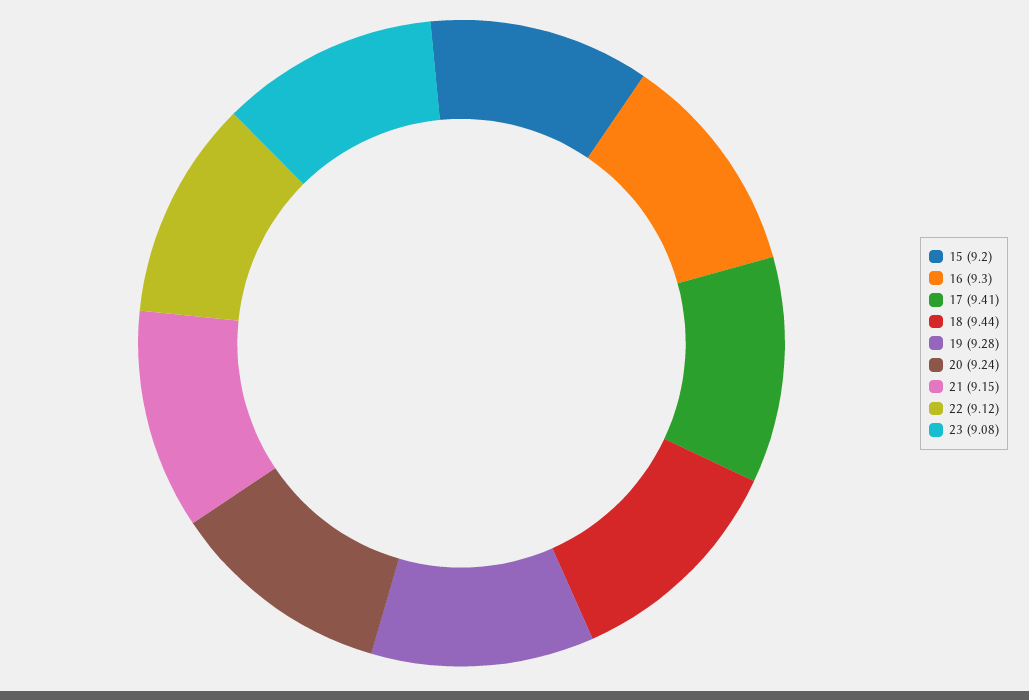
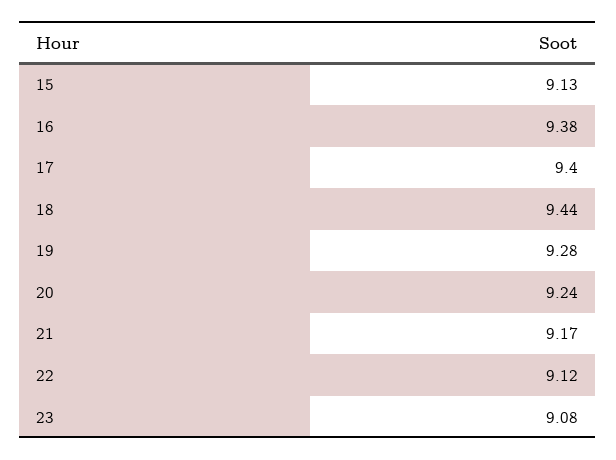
15: 9.2 -> 9.13
16: 9.3 -> 9.38
17: 9.41 -> 9.4
21: 9.15 -> 9.17

